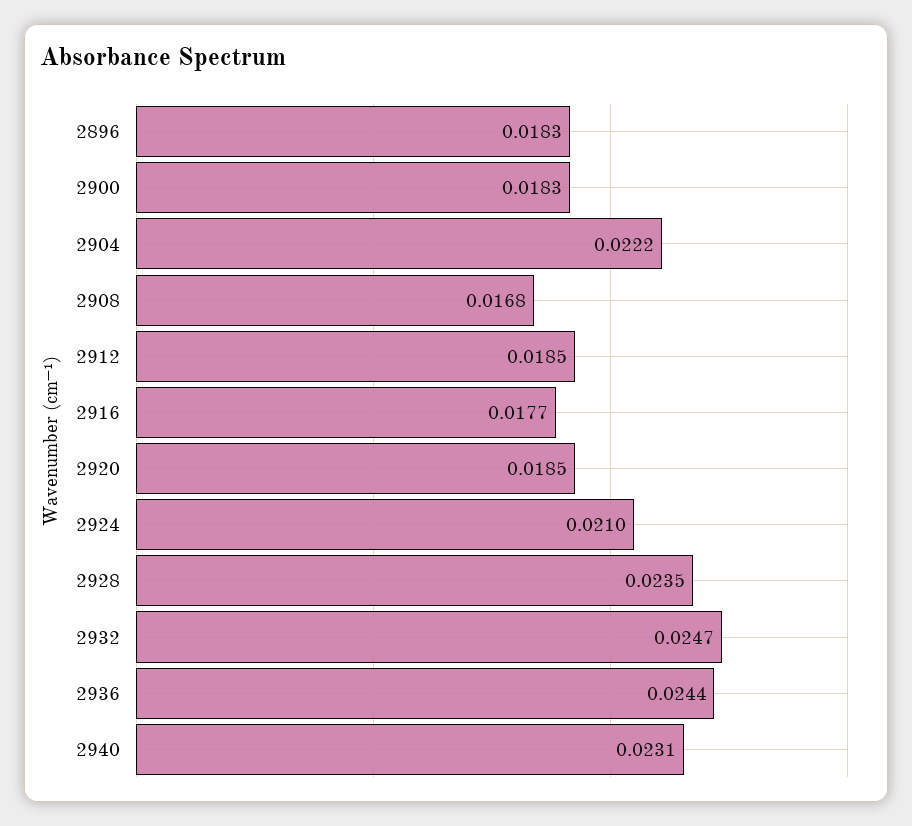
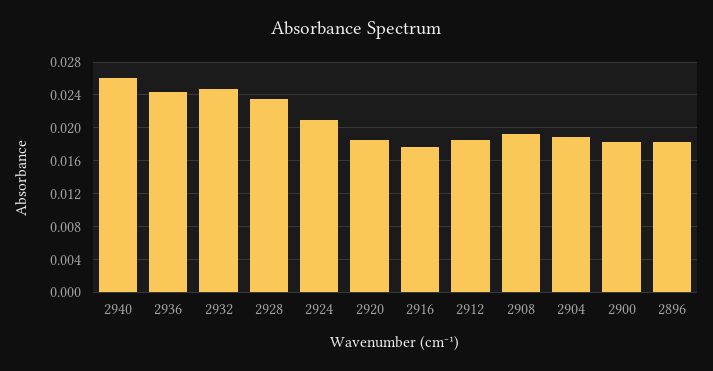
2904: 0.0222 -> 0.019
2908: 0.0168 -> 0.019
2940: 0.0231 -> 0.026

